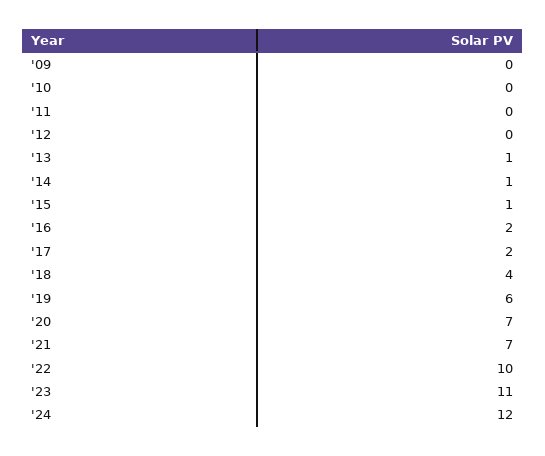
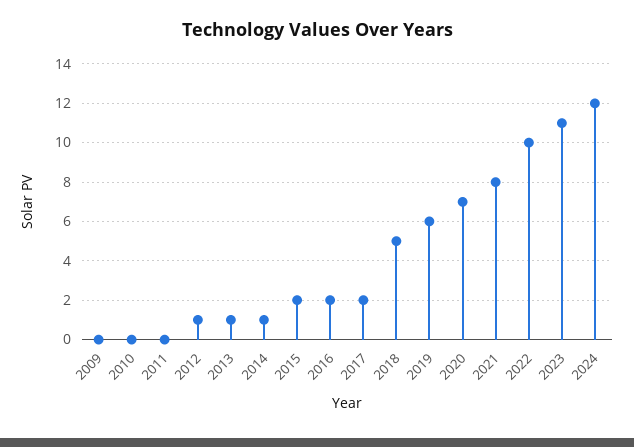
'12: 0 -> 1
'15: 1 -> 2
'18: 4 -> 5
'21: 7 -> 8

